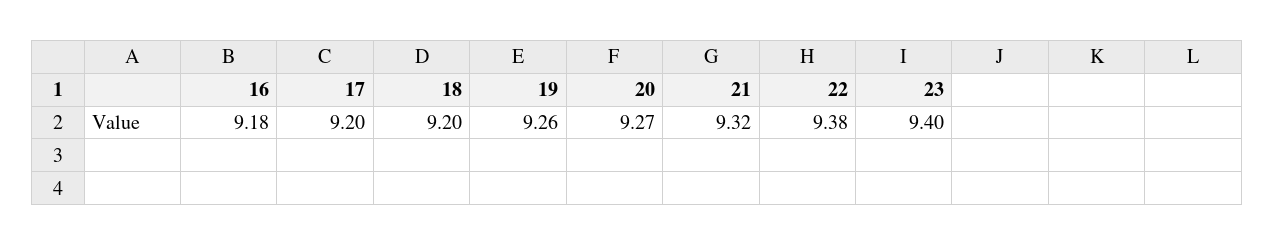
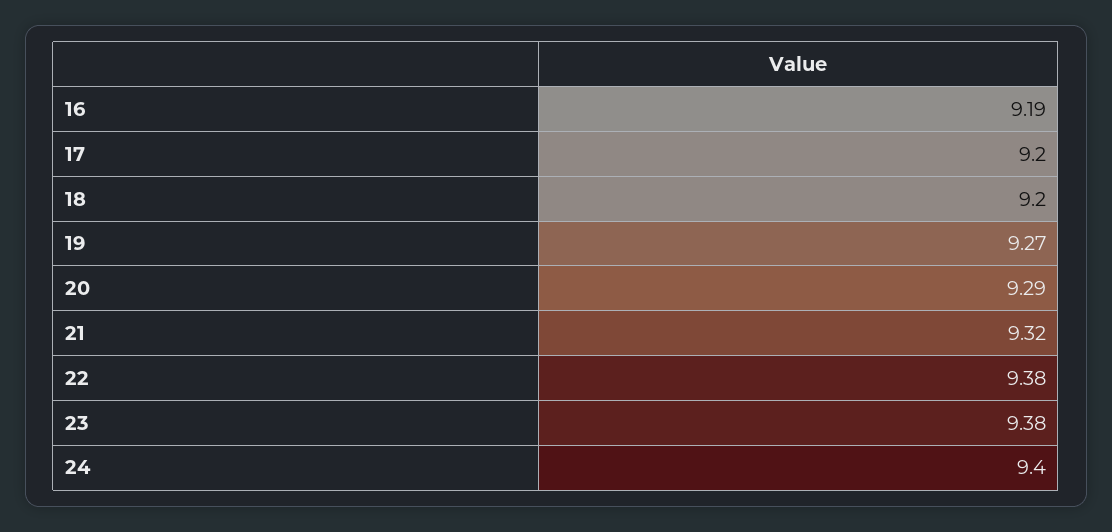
16: 9.18 -> 9.19
19: 9.26 -> 9.27
20: 9.27 -> 9.29
23: 9.4 -> 9.38
24: none -> 9.4

